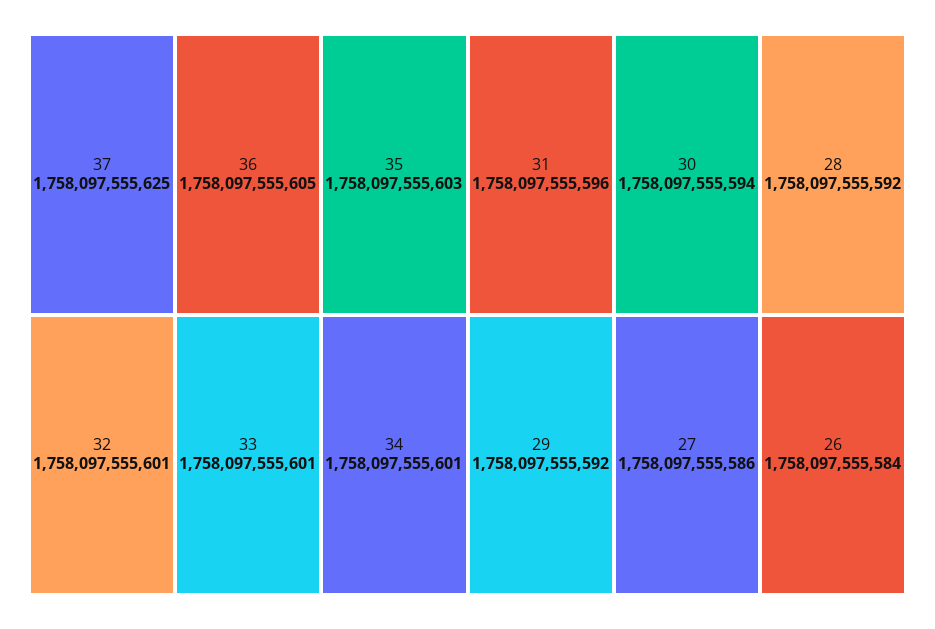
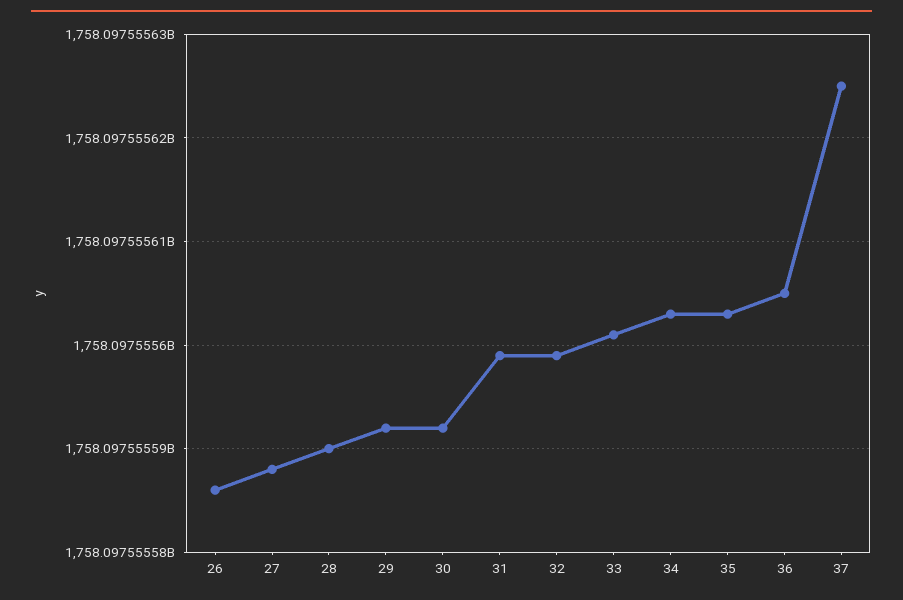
32: 1758097555601 -> 1758097555599
34: 1758097555601 -> 1758097555603
31: 1758097555596 -> 1758097555599
30: 1758097555594 -> 1758097555592
28: 1758097555592 -> 1758097555590
27: 1758097555586 -> 1758097555588
26: 1758097555584 -> 1758097555586

